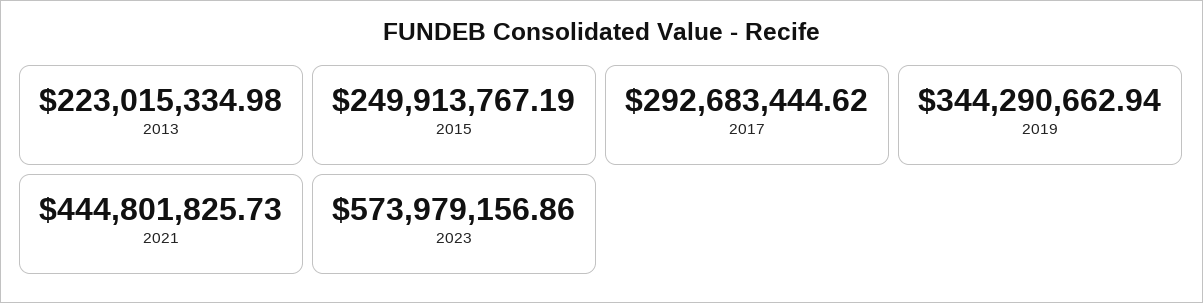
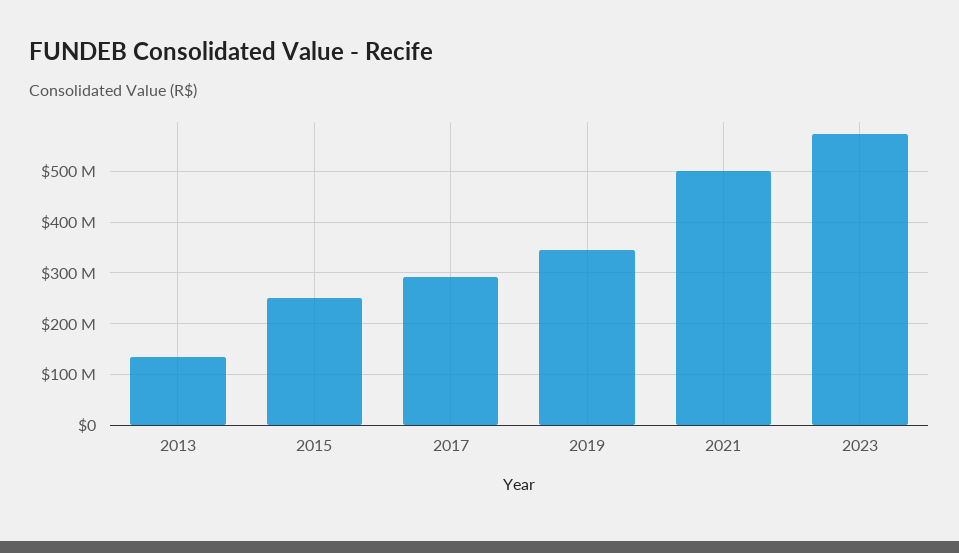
2013: 223015334.98 -> 140000000
2021: 444801825.73 -> 500000000

